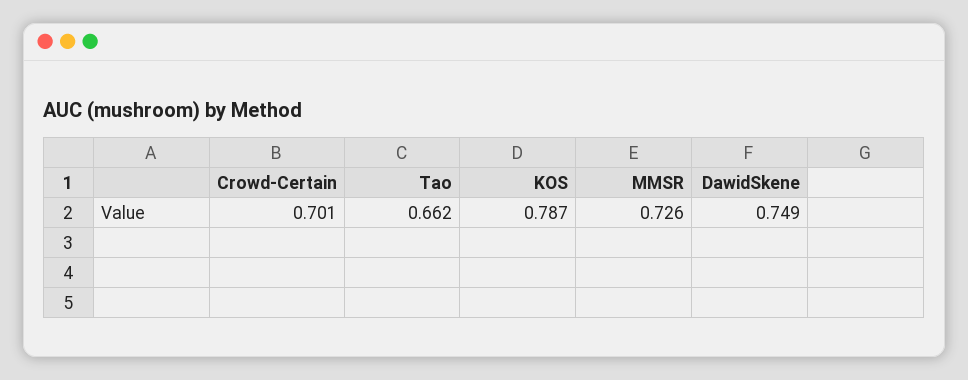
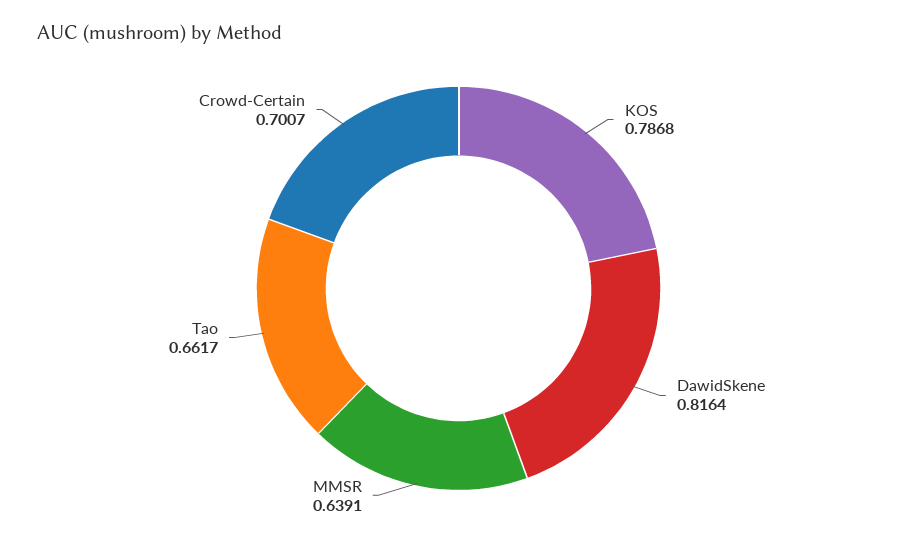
MMSR: 0.726 -> 0.6391
DawidSkene: 0.749 -> 0.8164

